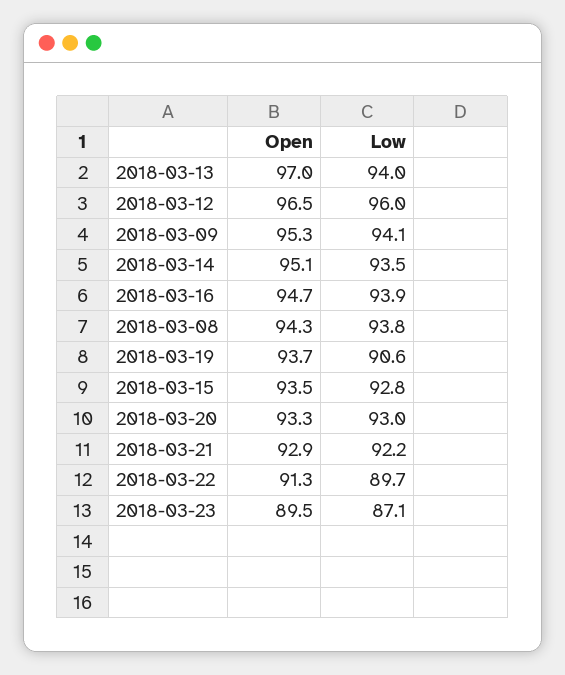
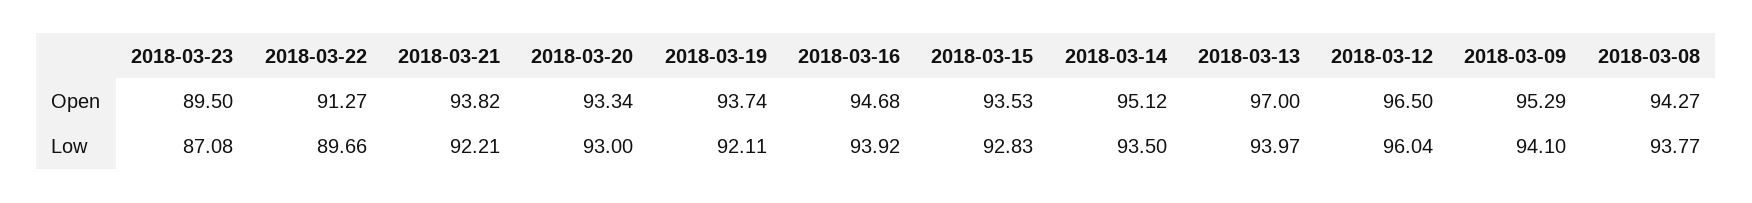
Low, 2018-03-19: 90.6 -> 92.11
Open, 2018-03-21: 92.9 -> 93.82

